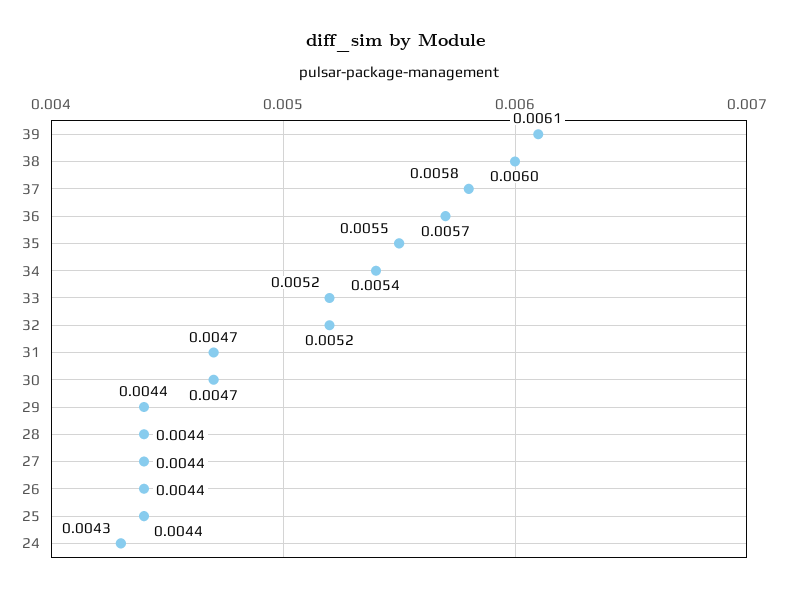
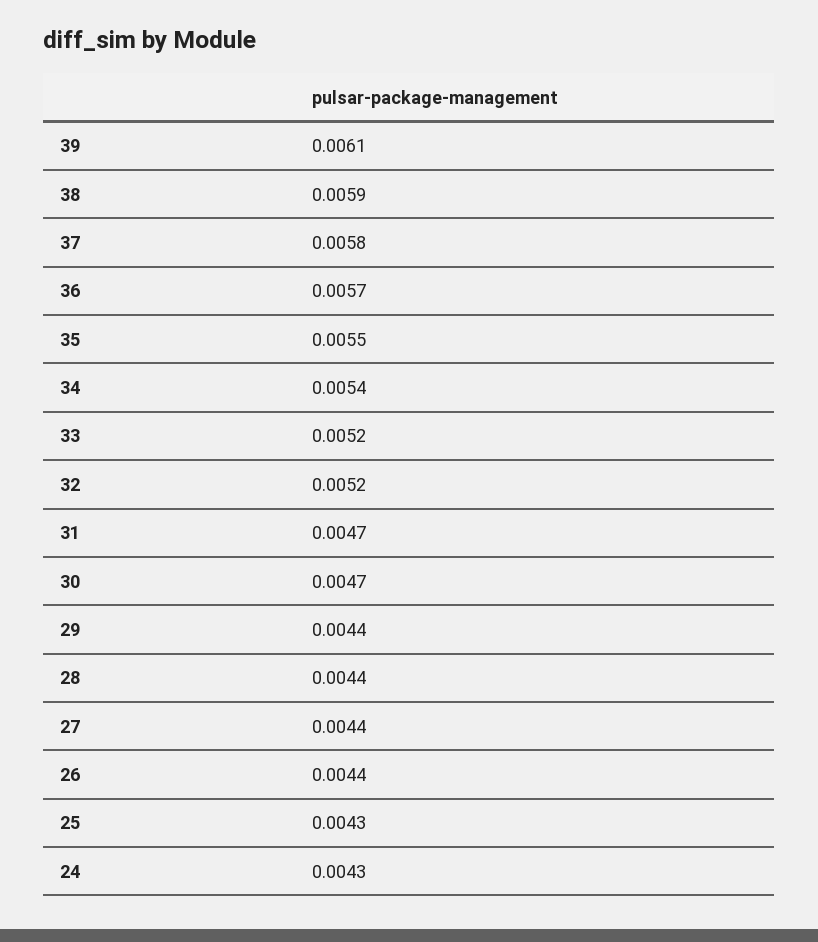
38: 0.006 -> 0.0059
25: 0.0044 -> 0.0043

